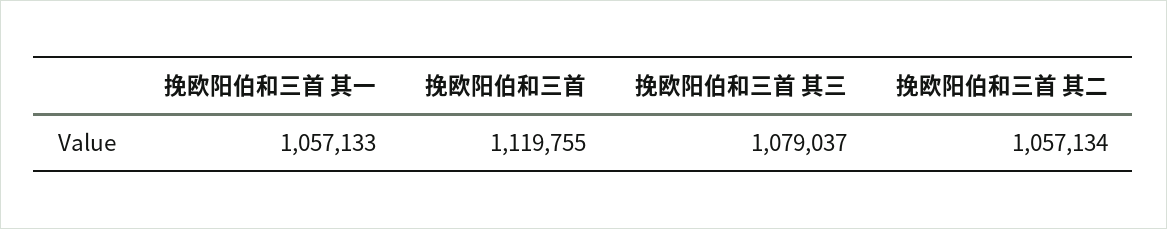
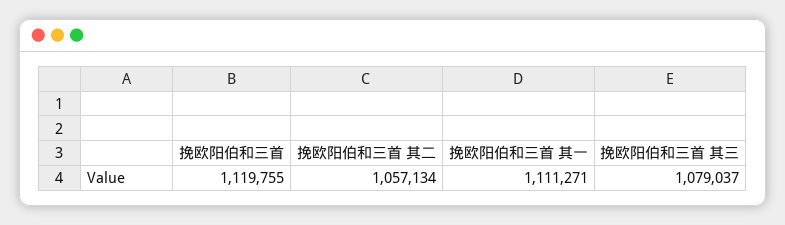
挽欧阳伯和三首 其一: 1057133 -> 1111271

